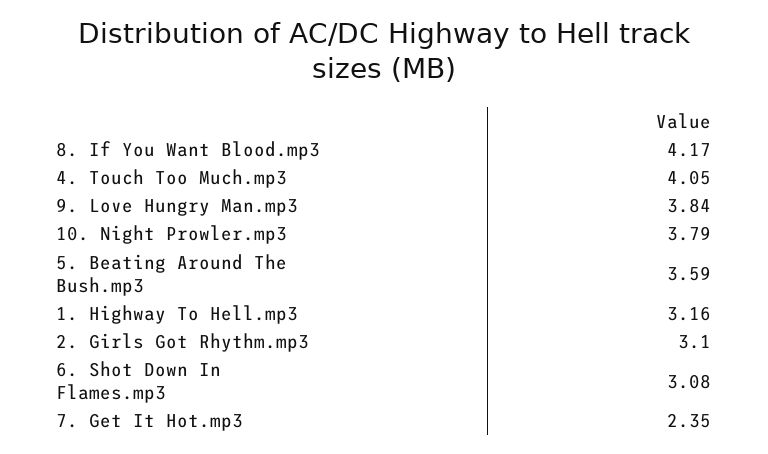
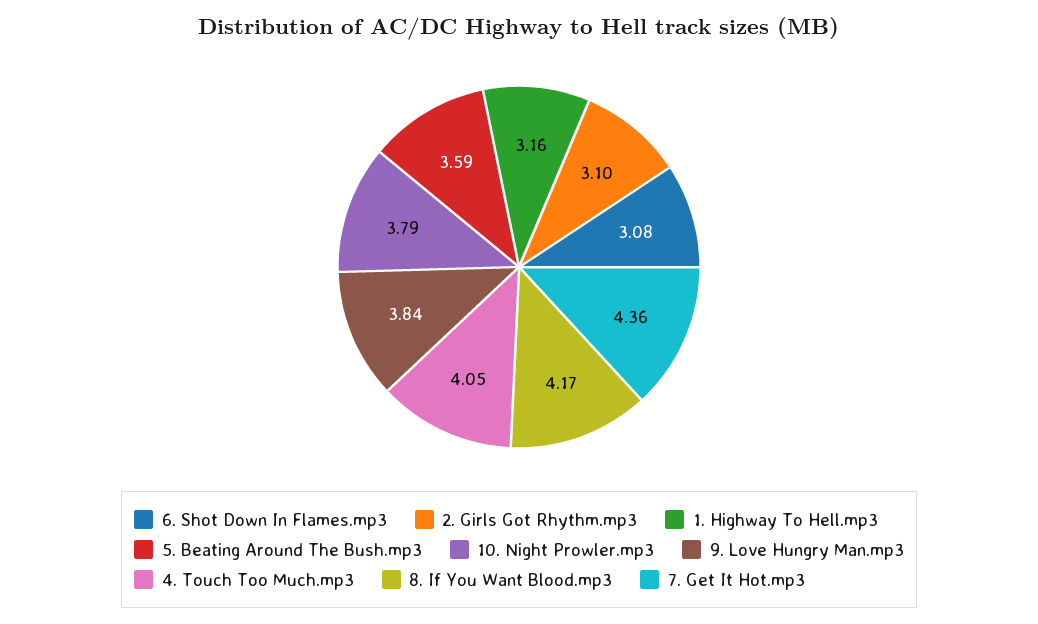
7. Get It Hot.mp3: 2.35 -> 4.36

